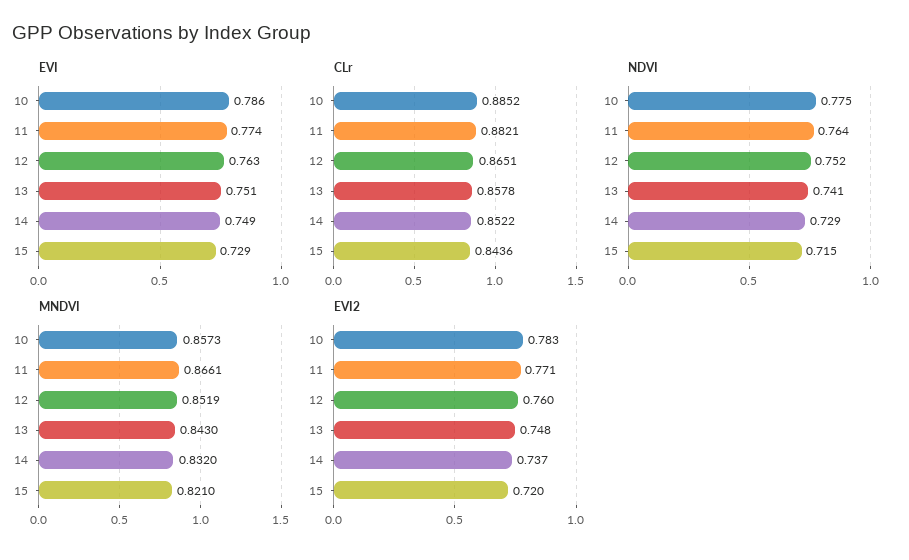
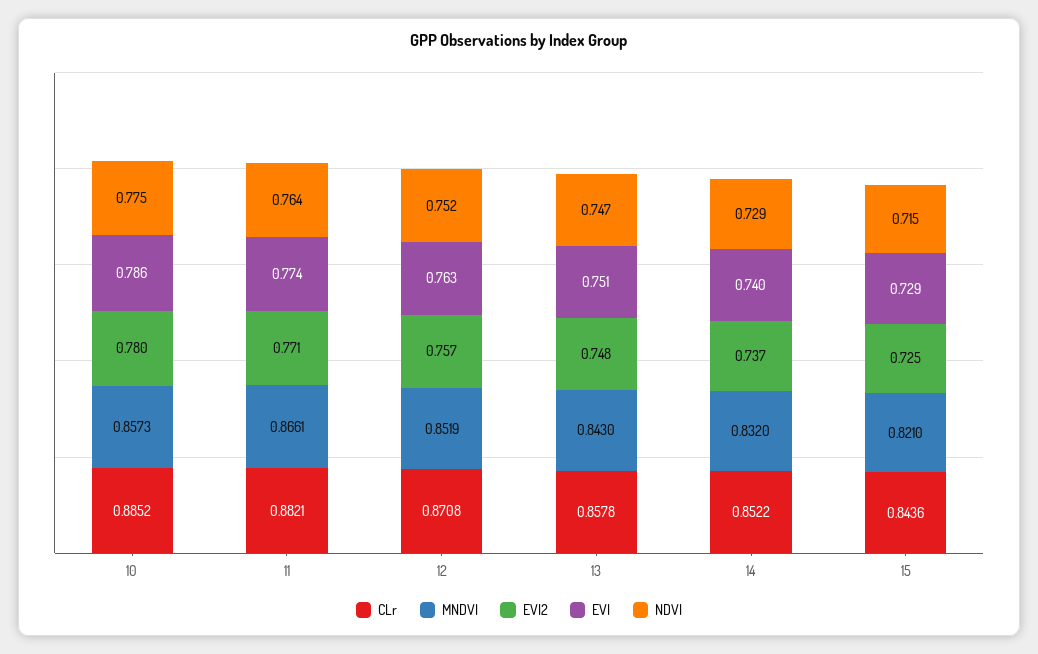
EVI, 14: 0.749 -> 0.74
CLr, 12: 0.8651 -> 0.8708
NDVI, 13: 0.741 -> 0.747
EVI2, 10: 0.783 -> 0.78
EVI2, 12: 0.76 -> 0.757
EVI2, 15: 0.72 -> 0.725

